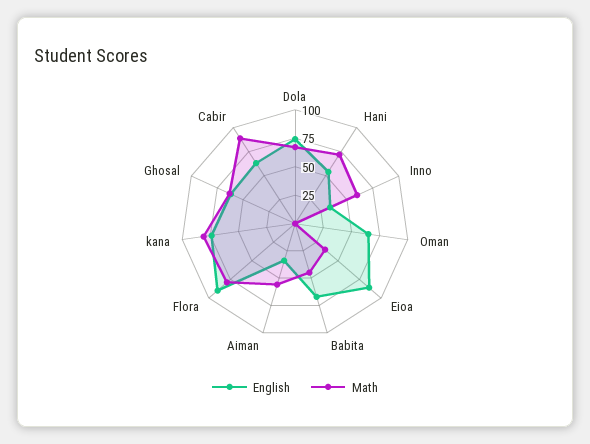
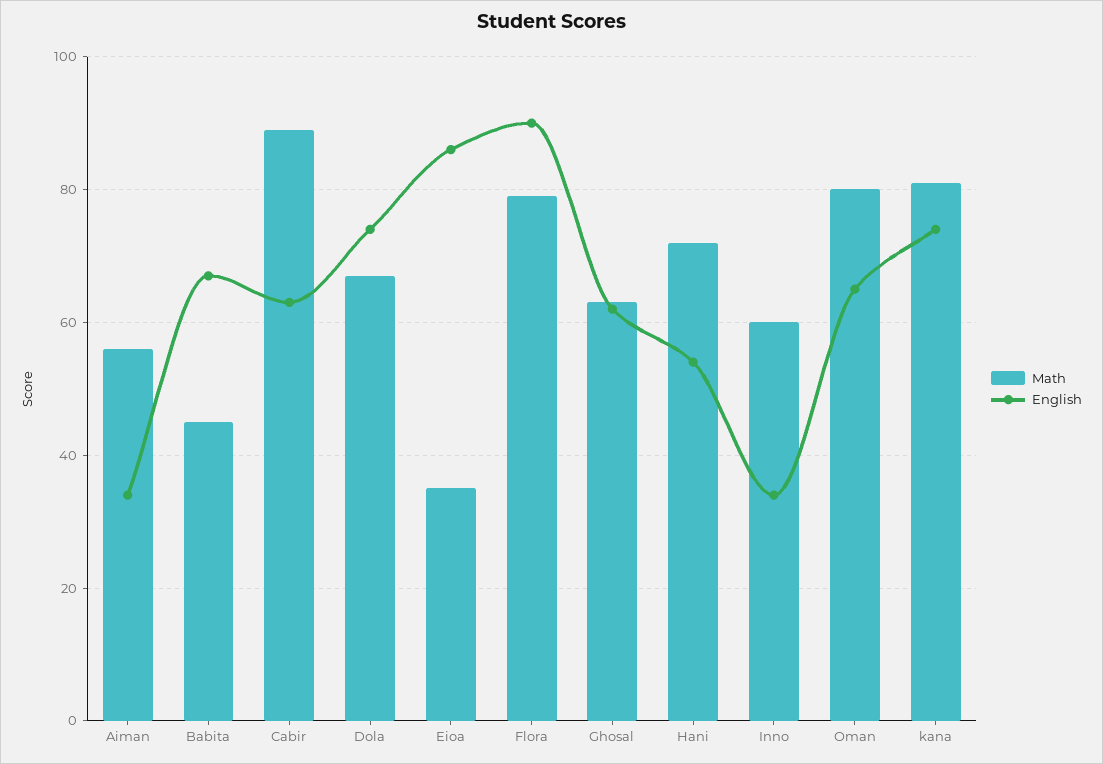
Math, Oman: 0 -> 80

